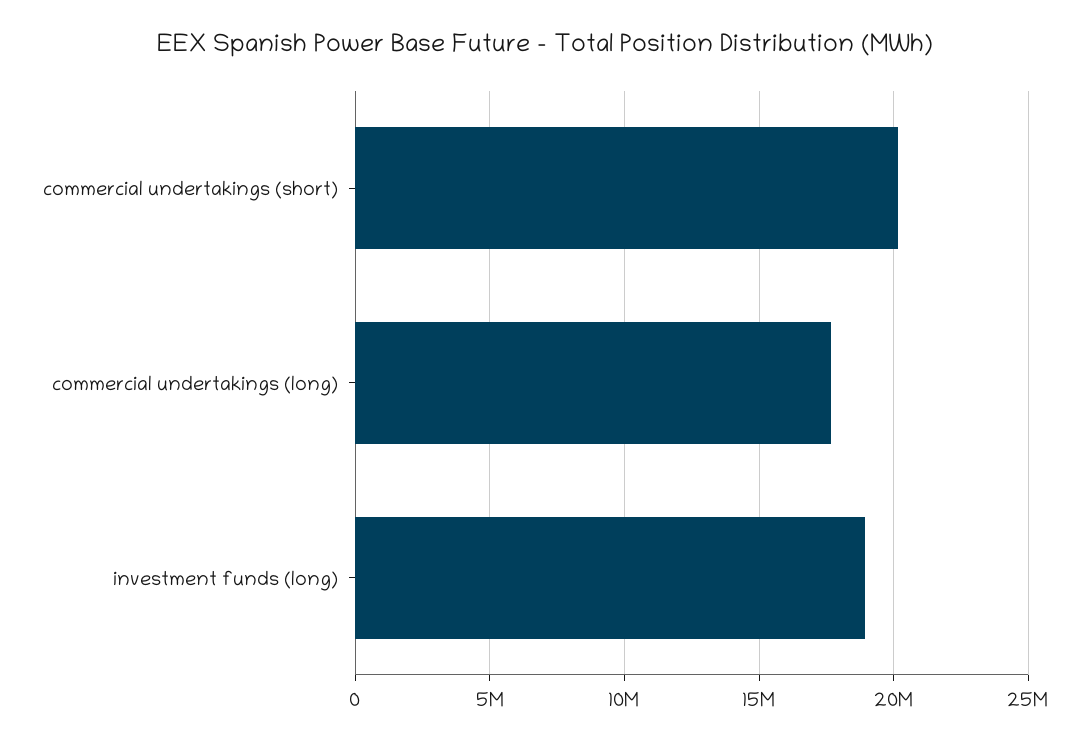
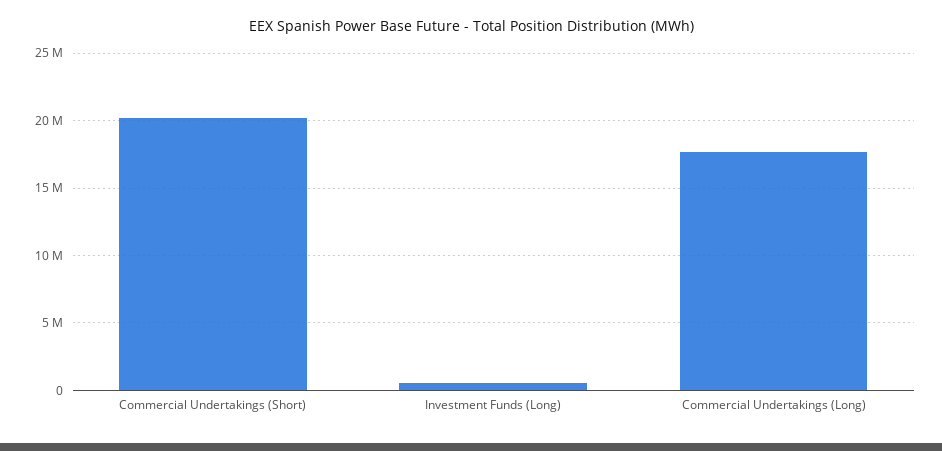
investment funds (long): 19000000 -> 500000

